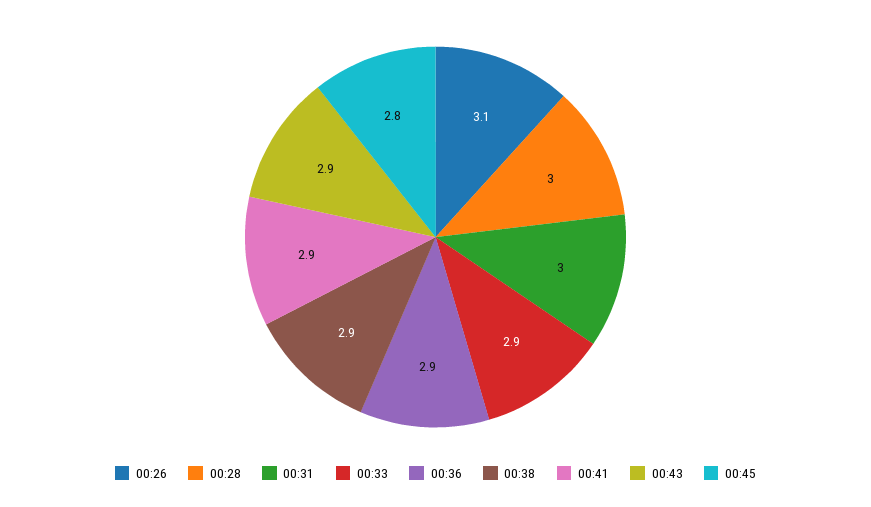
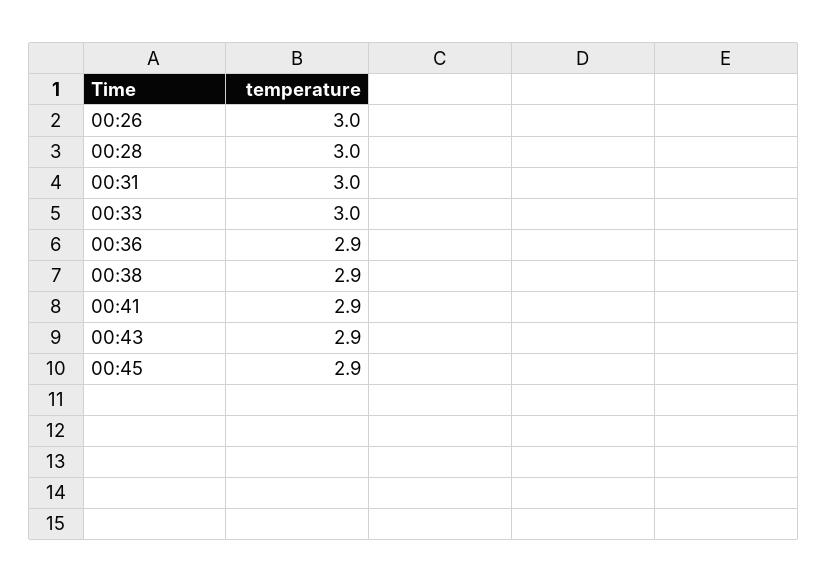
00:26: 3.1 -> 3
00:33: 2.9 -> 3
00:45: 2.8 -> 2.9

